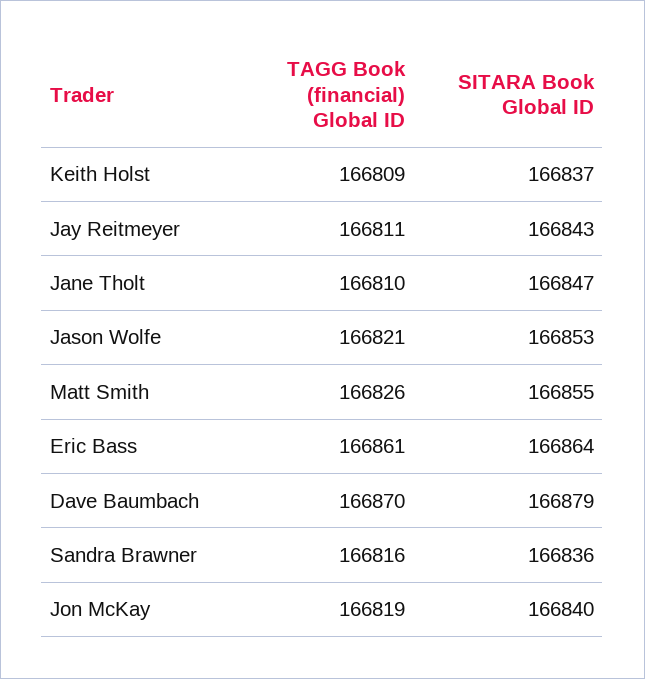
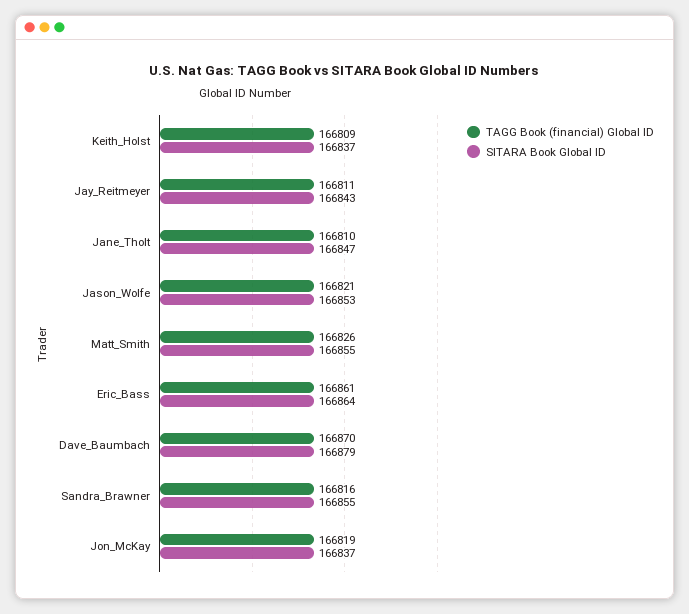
SITARA Book Global ID, Sandra Brawner: 166836 -> 166855
SITARA Book Global ID, Jon McKay: 166840 -> 166837

